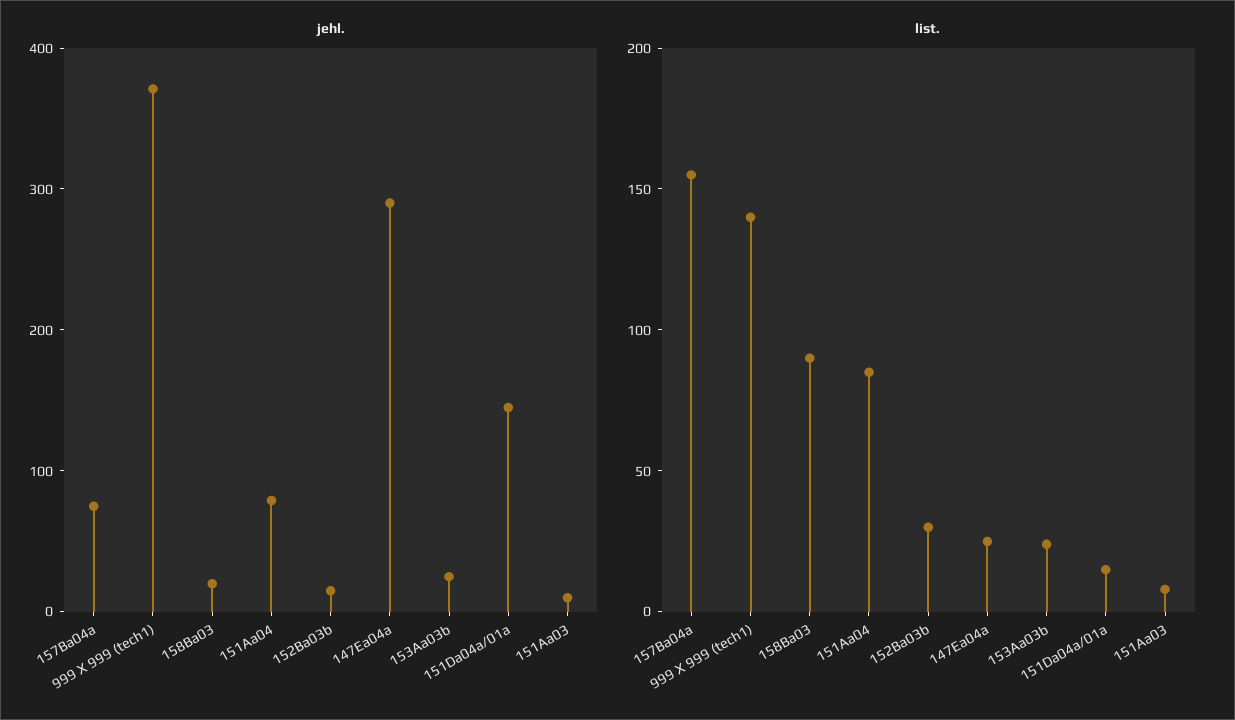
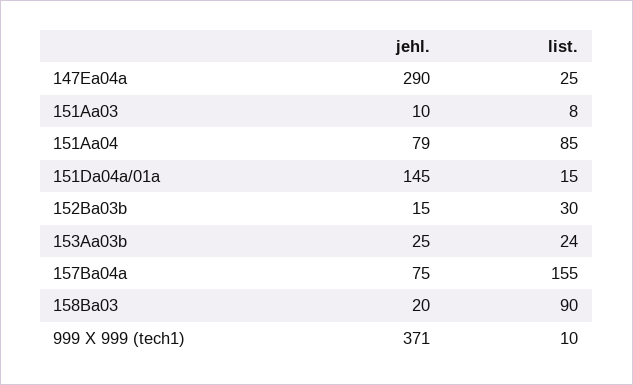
list., 999 X 999 (tech1): 140 -> 10

